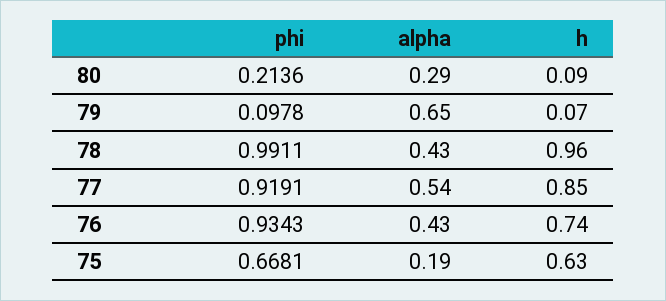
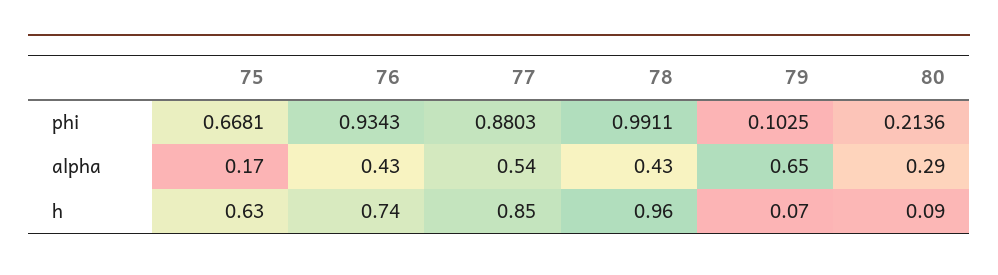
phi, 79: 0.0978 -> 0.1025
phi, 77: 0.9191 -> 0.8803
alpha, 75: 0.19 -> 0.17

